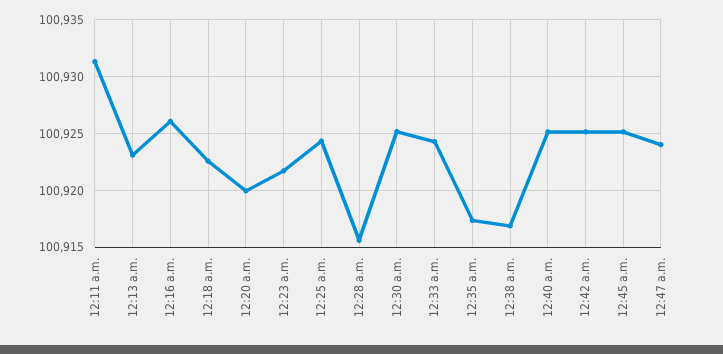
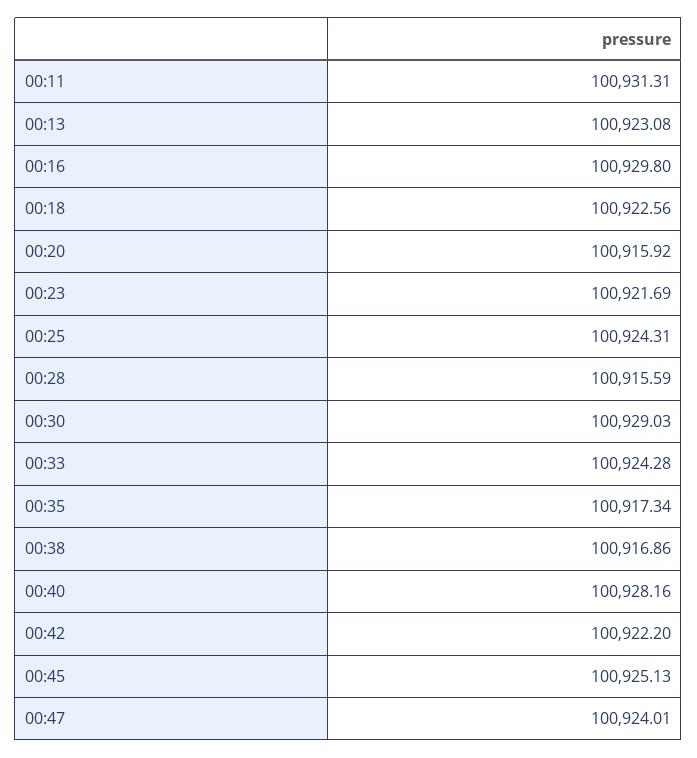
12:16 a.m.: 100926 -> 100929.8
12:20 a.m.: 100920 -> 100915.92
12:30 a.m.: 100925 -> 100929.03
12:40 a.m.: 100925 -> 100928.16
12:42 a.m.: 100925 -> 100922.2

